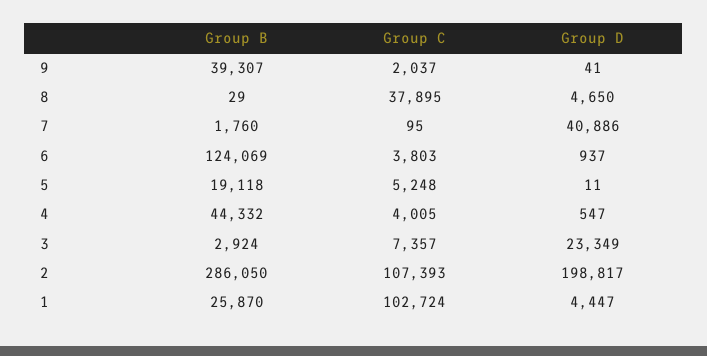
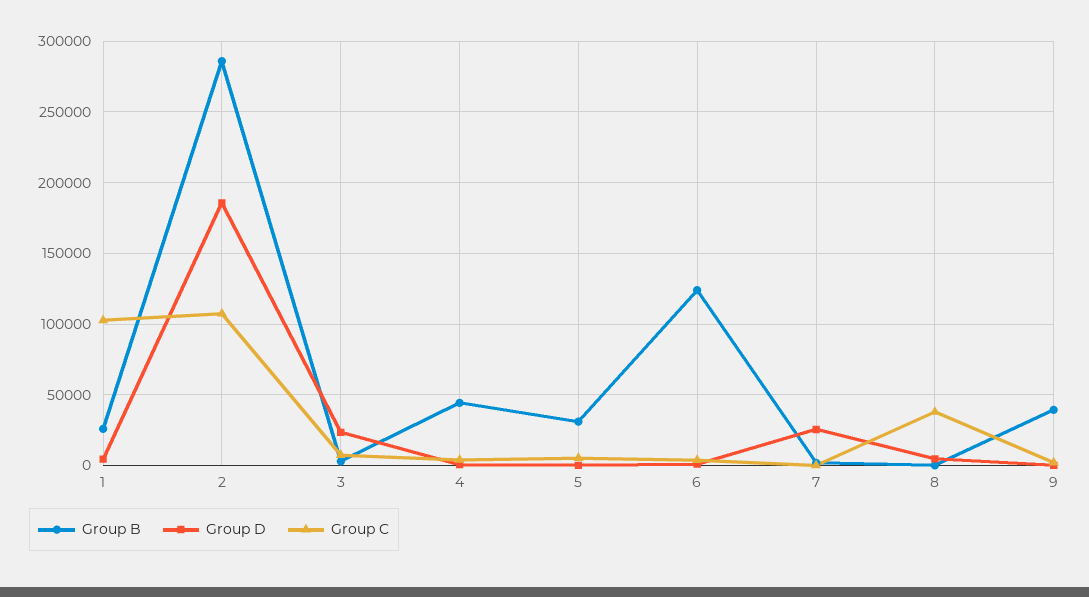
Group D, 7: 40886 -> 25000
Group B, 5: 19118 -> 30000
Group D, 2: 198817 -> 185000

